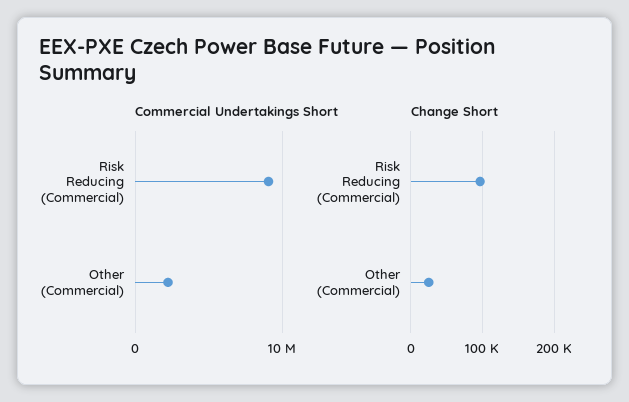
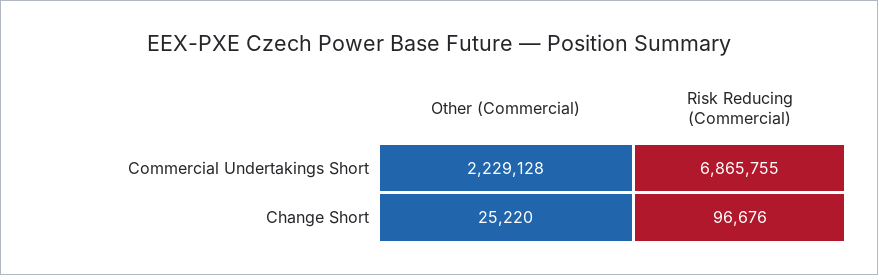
Commercial Undertakings Short, Risk Reducing (Commercial): 9000000 -> 6865755

